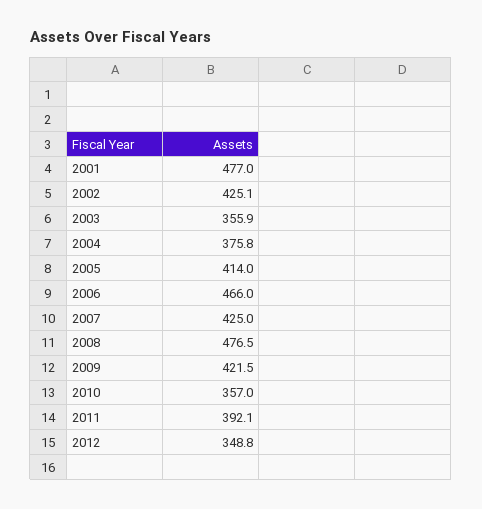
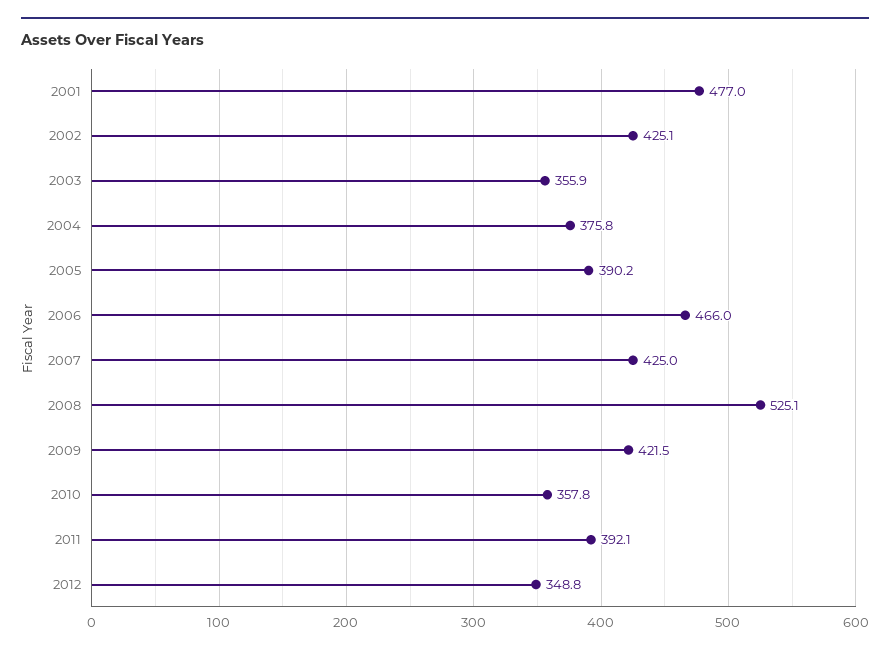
2005: 414 -> 390.2
2008: 476.5 -> 525.1
2010: 357 -> 357.8

